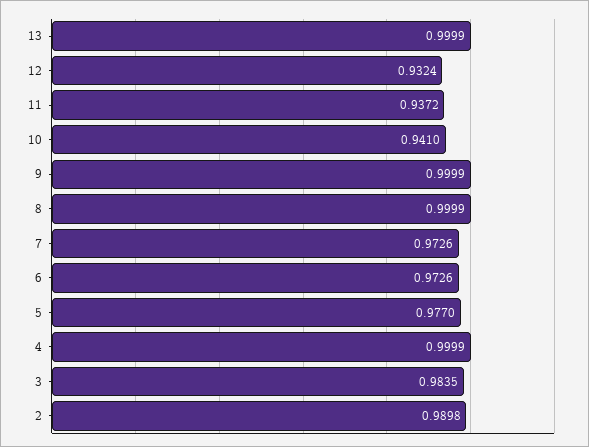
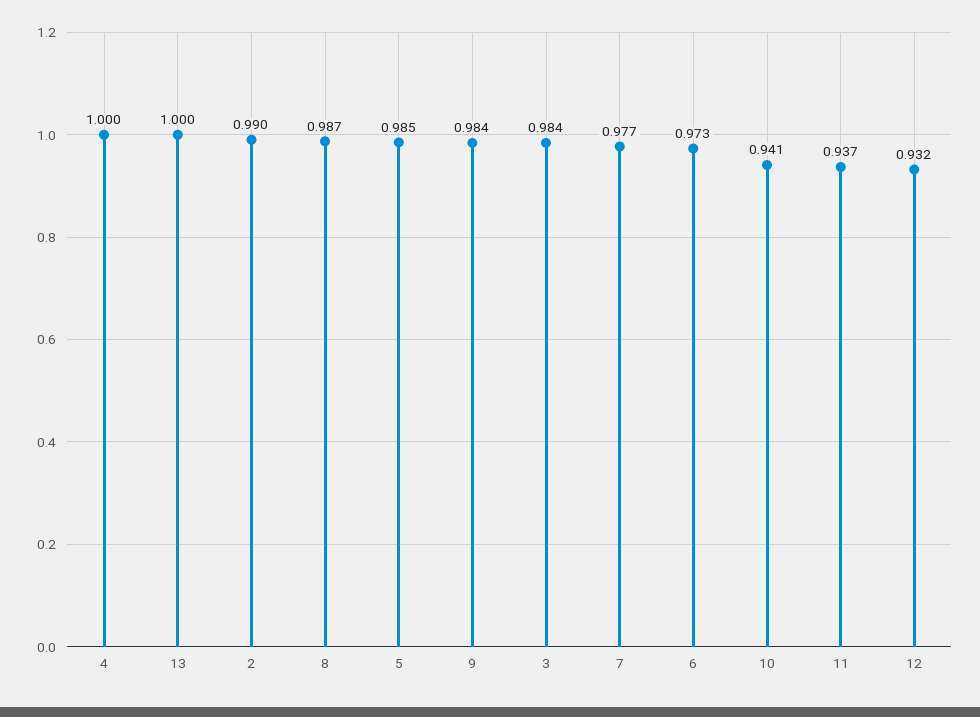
9: 0.9999 -> 0.984
8: 0.9999 -> 0.987
7: 0.9726 -> 0.977
5: 0.977 -> 0.985

